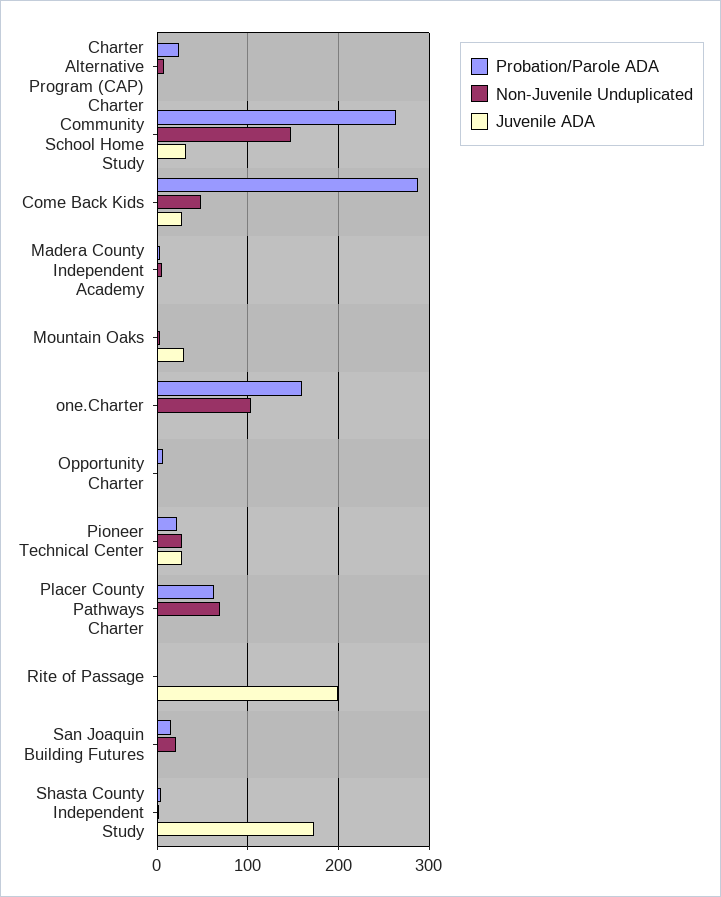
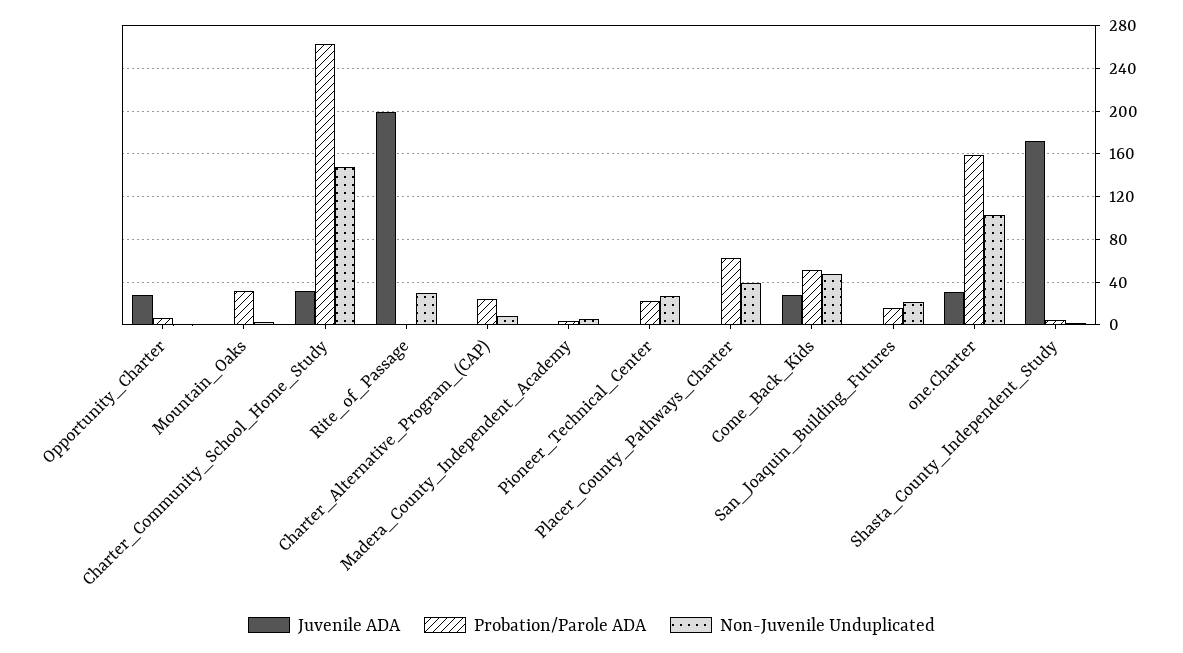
Probation/Parole ADA, Come Back Kids: 290 -> 50
Probation/Parole ADA, Mountain Oaks: 0 -> 30
Juvenile ADA, Mountain Oaks: 30 -> 0
Juvenile ADA, one.Charter: 0 -> 30
Juvenile ADA, Opportunity Charter: 0 -> 30
Juvenile ADA, Pioneer Technical Center: 30 -> 0
Non-Juvenile Unduplicated, Placer County Pathways Charter: 70 -> 40
Non-Juvenile Unduplicated, Rite of Passage: 0 -> 30

